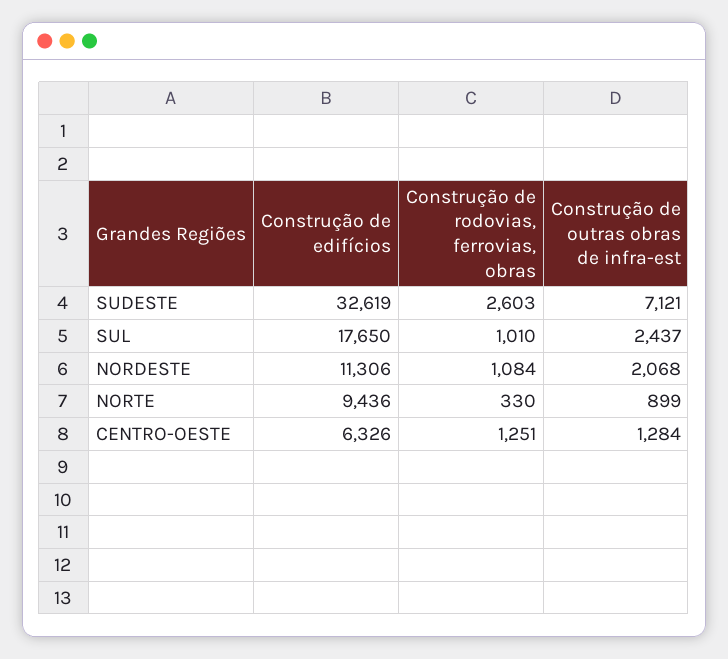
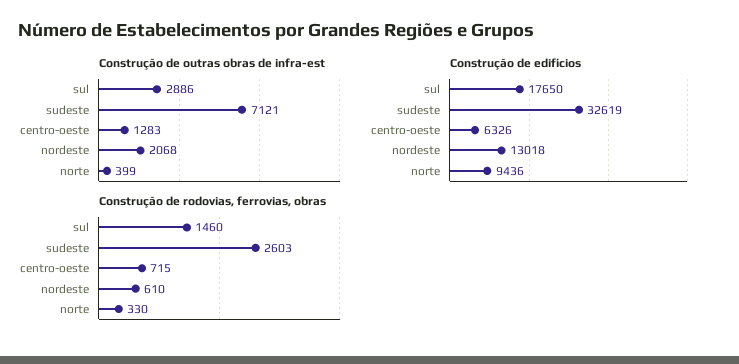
Construção de rodovias, ferrovias, obras, SUL: 1010 -> 1460
Construção de outras obras de infra-est, SUL: 2437 -> 2886
Construção de edifícios, NORDESTE: 11306 -> 13018
Construção de rodovias, ferrovias, obras, NORDESTE: 1084 -> 610
Construção de outras obras de infra-est, NORTE: 899 -> 399
Construção de rodovias, ferrovias, obras, CENTRO-OESTE: 1251 -> 715
Construção de outras obras de infra-est, CENTRO-OESTE: 1284 -> 1283

